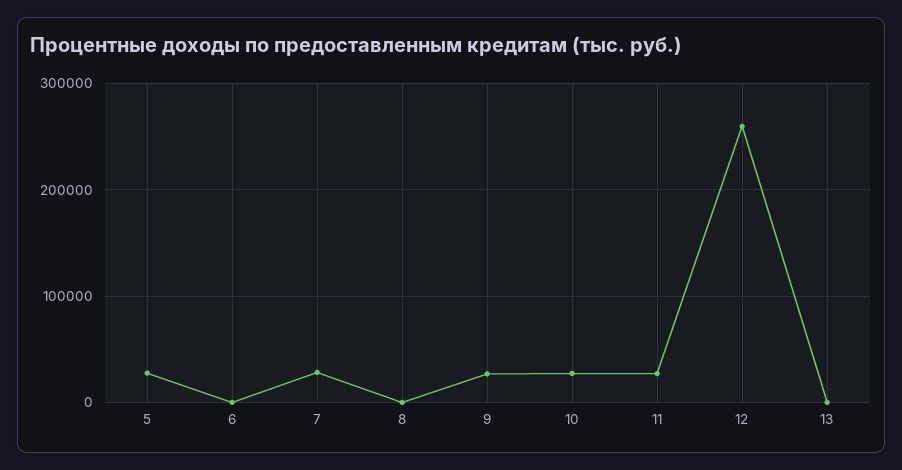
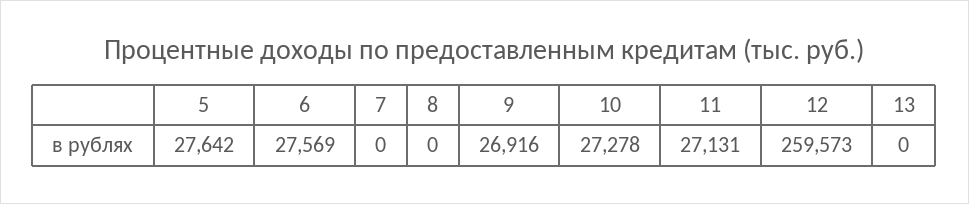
6: 0 -> 27569
7: 30000 -> 0

